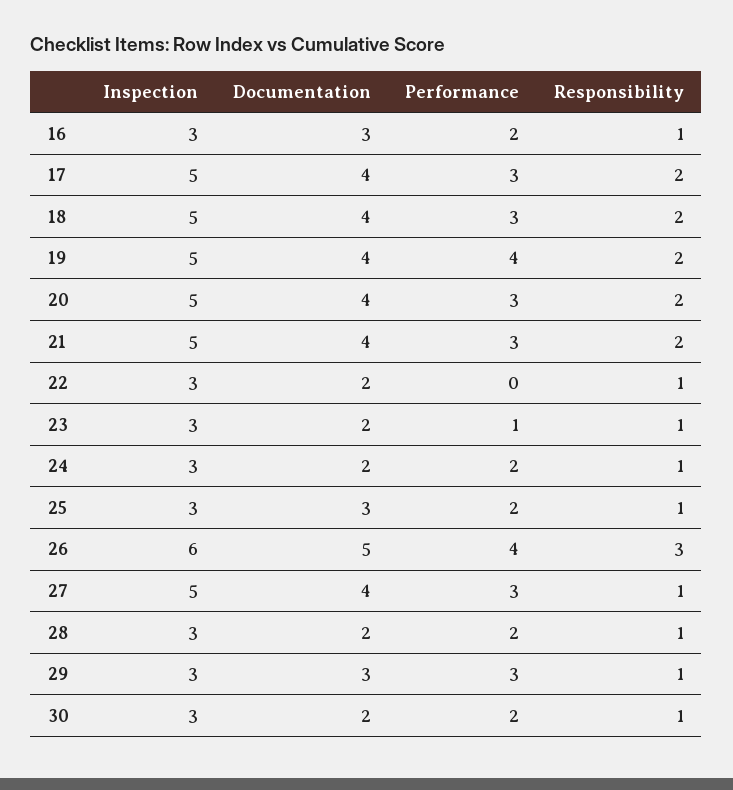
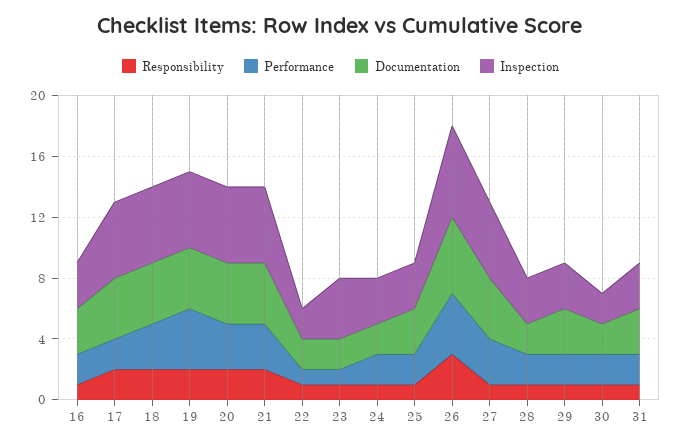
Performance, 17: 3 -> 2
Inspection, 22: 3 -> 2
Performance, 22: 0 -> 1
Inspection, 23: 3 -> 4
Performance, 29: 3 -> 2
Inspection, 30: 3 -> 2
Responsibility, 31: none -> 1
Performance, 31: none -> 2
Documentation, 31: none -> 3
Inspection, 31: none -> 3

